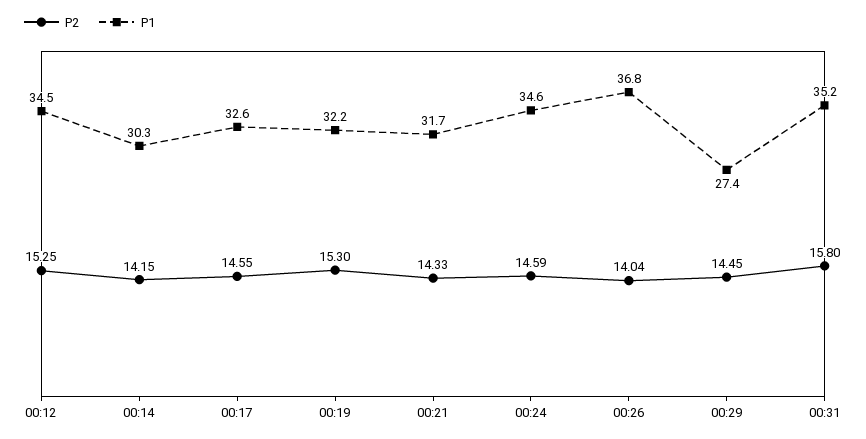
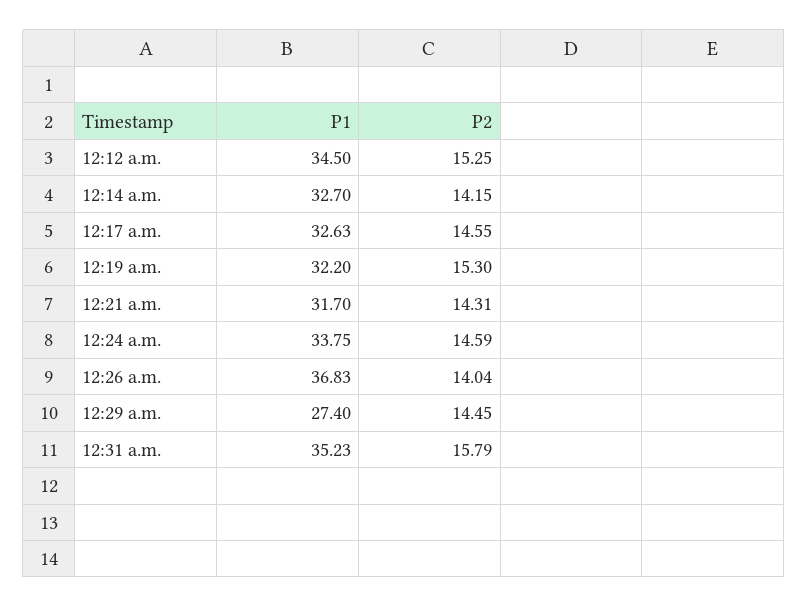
P1, 00:14: 30.3 -> 32.7
P2, 00:21: 14.33 -> 14.31
P1, 00:24: 34.6 -> 33.75
P2, 00:31: 15.8 -> 15.79

